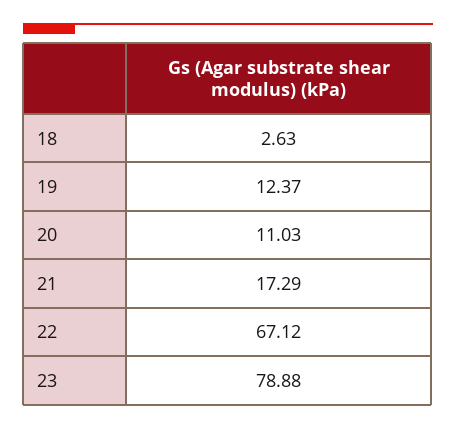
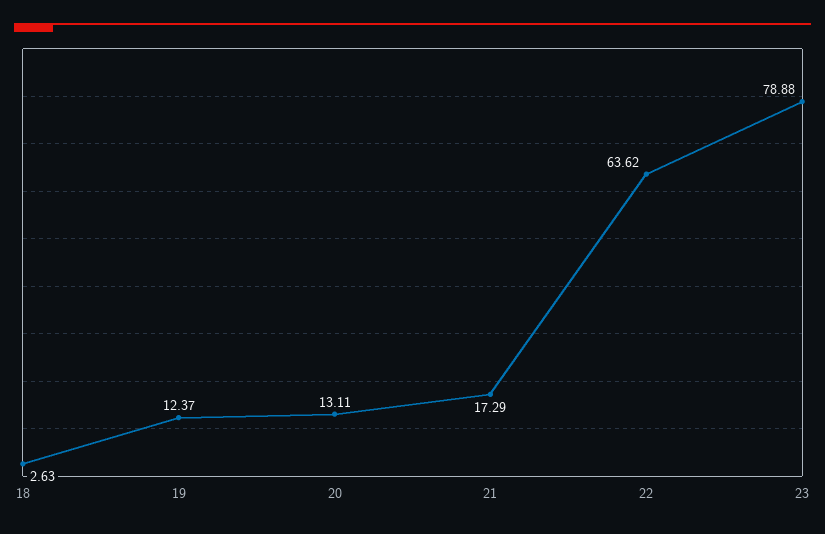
20: 11.03 -> 13.11
22: 67.12 -> 63.62

